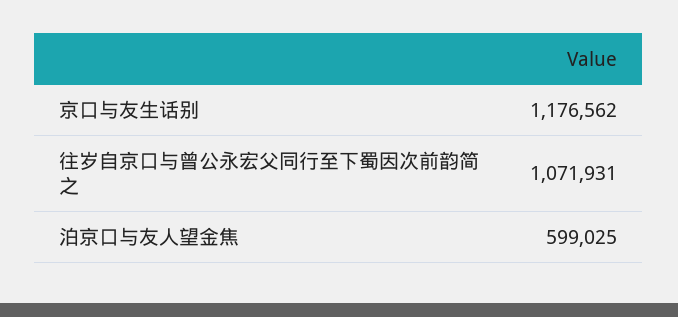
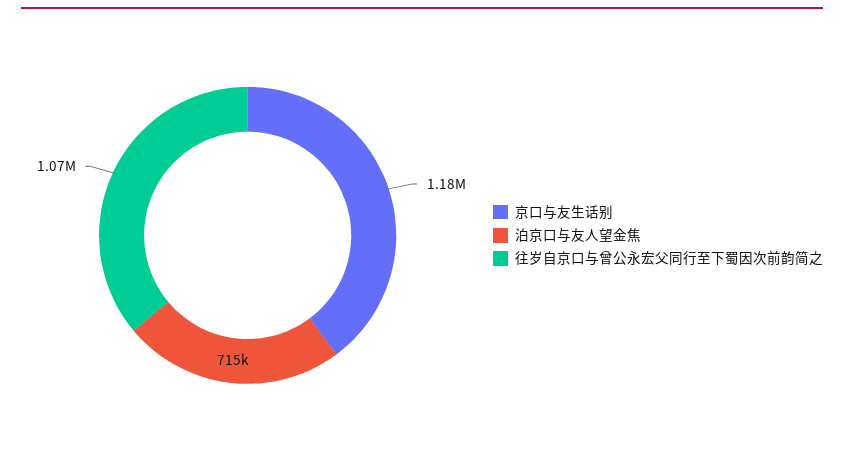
泊京口与友人望金焦: 599025 -> 715000

